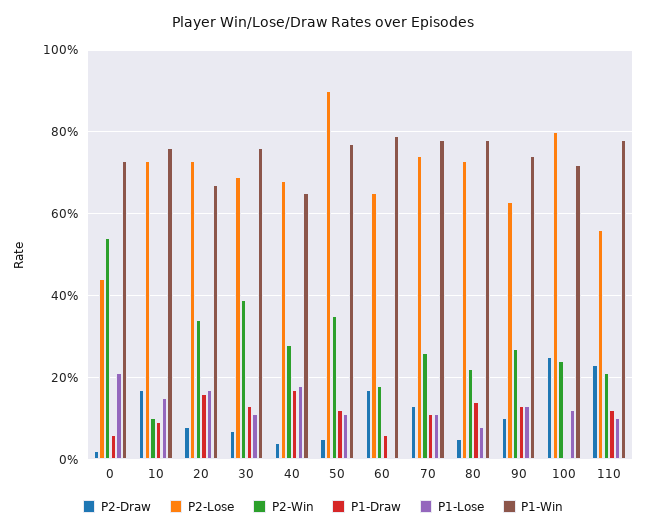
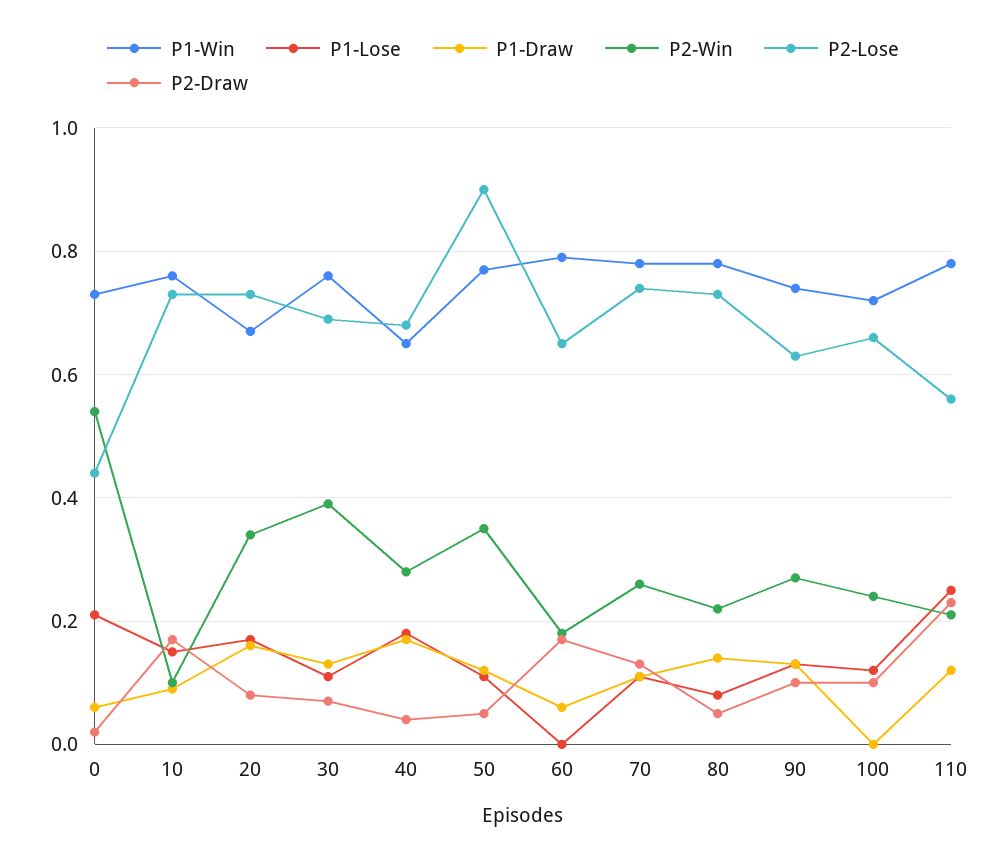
P2-Draw, 100: 0.25 -> 0.1
P2-Lose, 100: 0.8 -> 0.65
P1-Lose, 110: 0.1 -> 0.25

